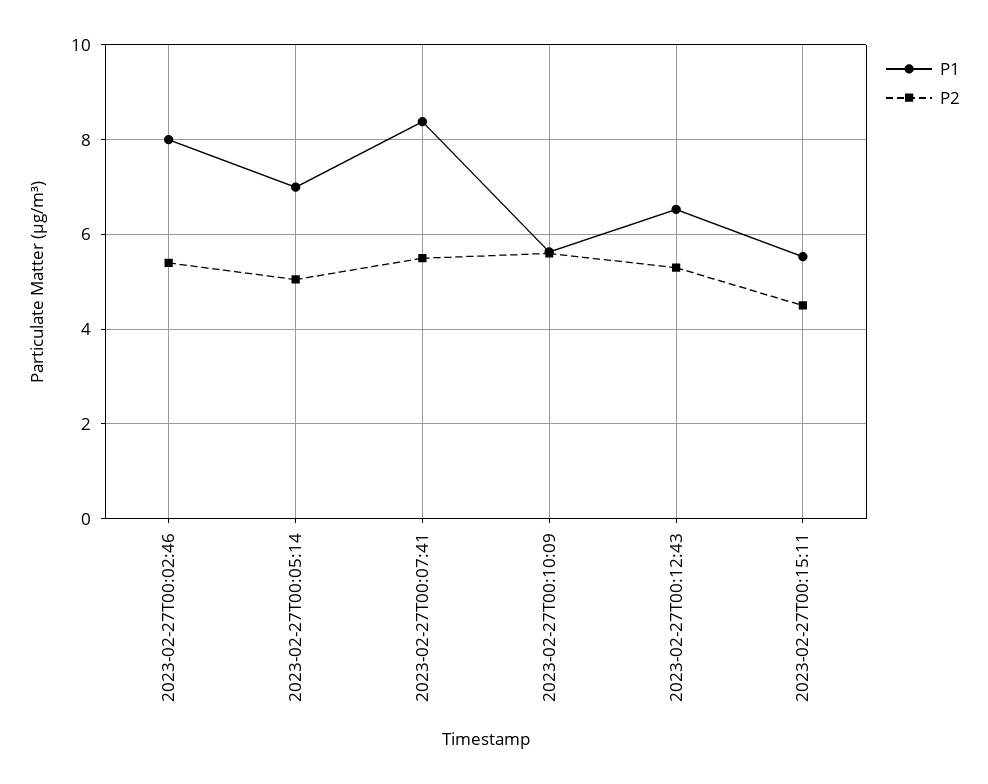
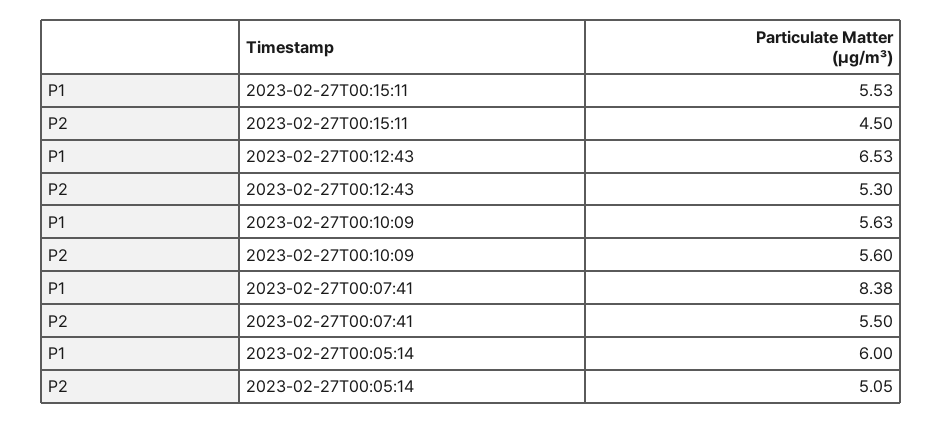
P1, 2023-02-27T00:02:46: 8 -> none
P2, 2023-02-27T00:02:46: 5.4 -> none
P1, 2023-02-27T00:05:14: 7 -> 6

